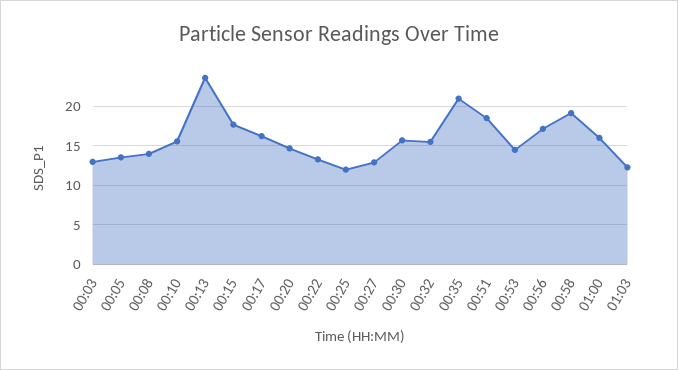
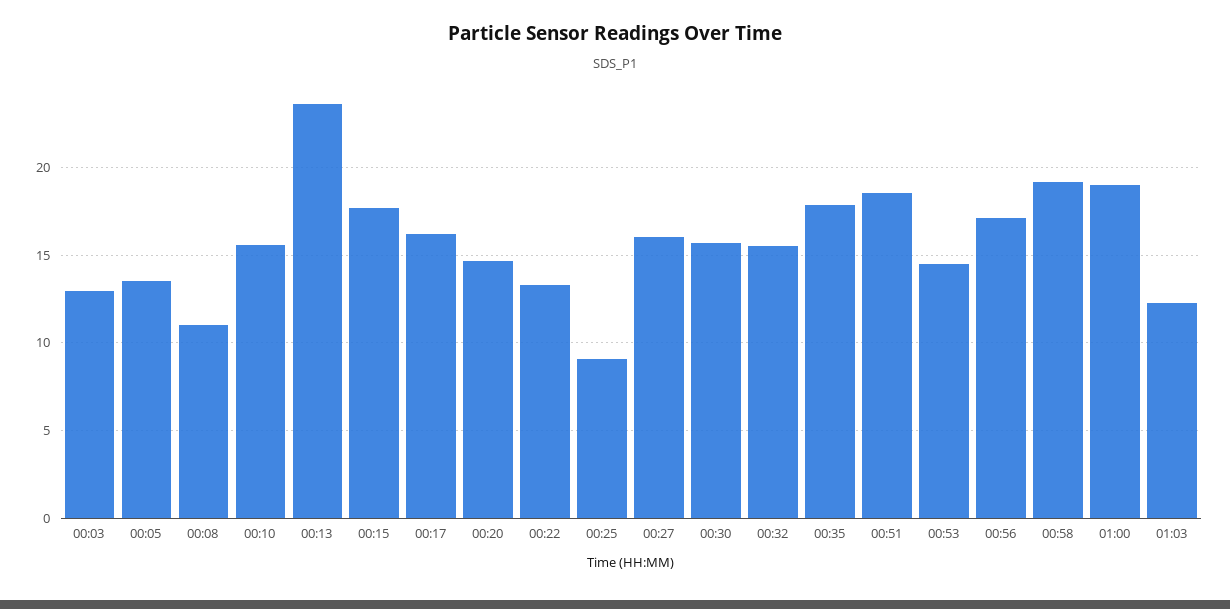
00:08: 14 -> 11
00:25: 12 -> 9
00:27: 13 -> 16
00:35: 21 -> 18
01:00: 16 -> 19

